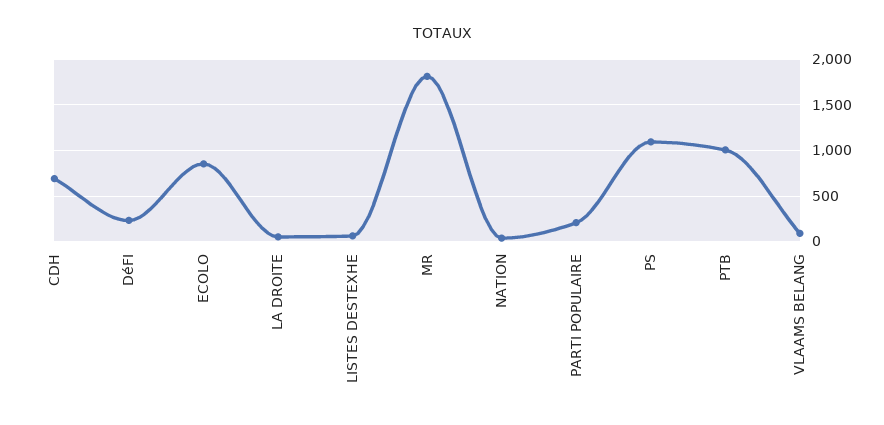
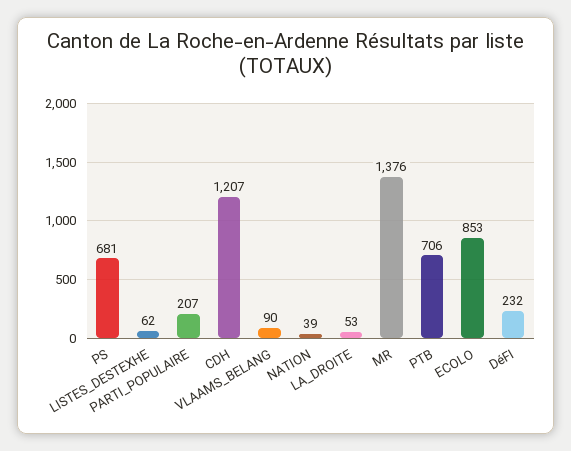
CDH: 700 -> 1207
MR: 1800 -> 1376
PS: 1100 -> 681
PTB: 1000 -> 706

